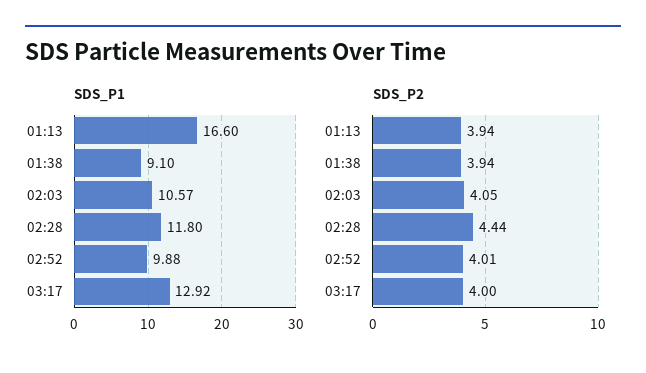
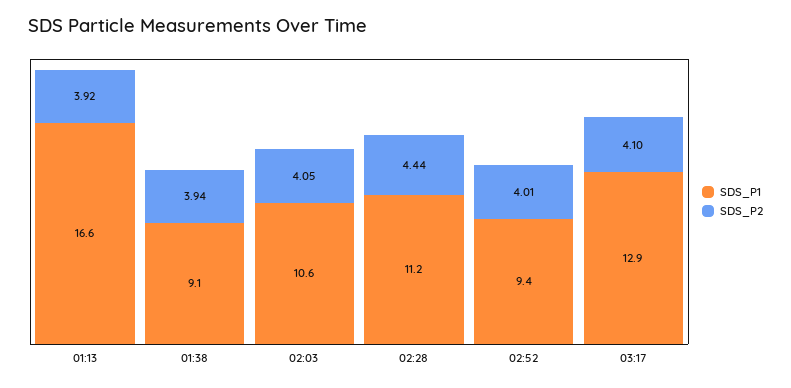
SDS_P1, 02:28: 11.8 -> 11.2
SDS_P1, 02:52: 9.88 -> 9.4
SDS_P2, 01:13: 3.94 -> 3.92
SDS_P2, 03:17: 4 -> 4.1

